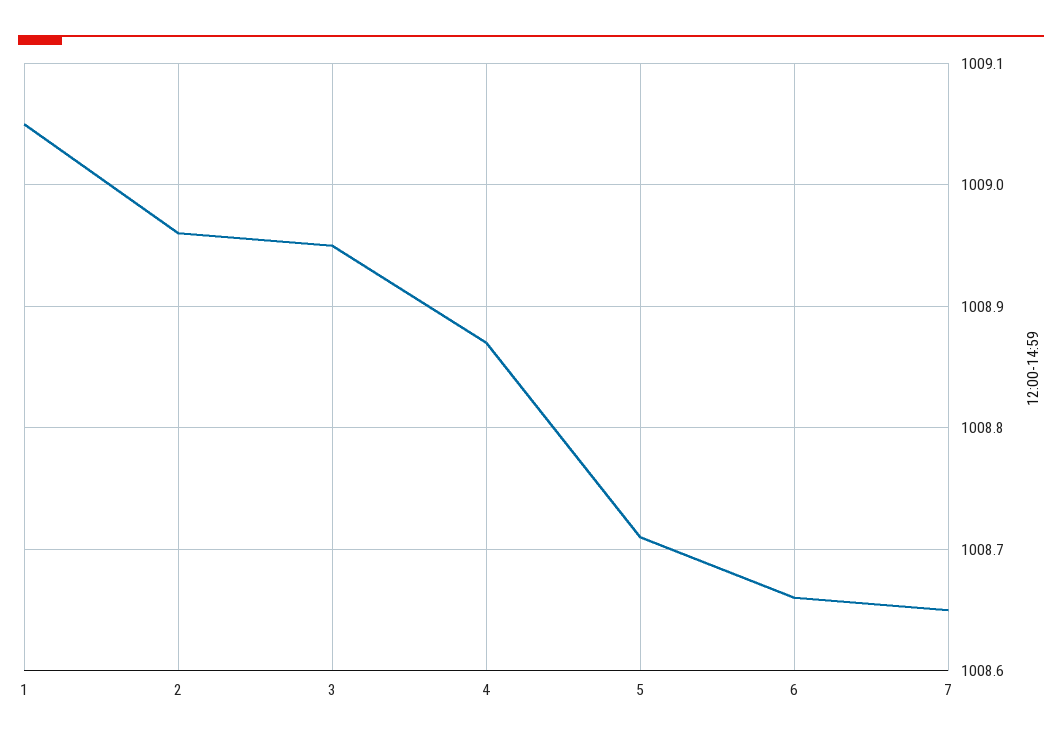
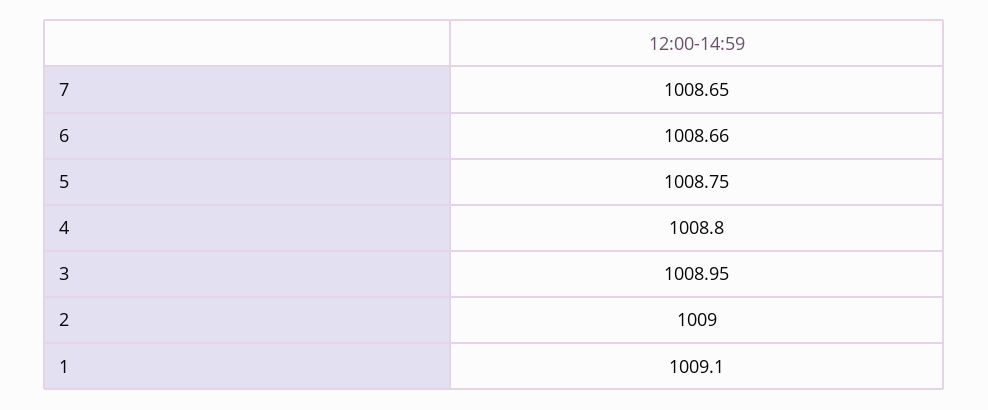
1: 1009.05 -> 1009.1
2: 1008.96 -> 1009
4: 1008.87 -> 1008.8
5: 1008.71 -> 1008.75

